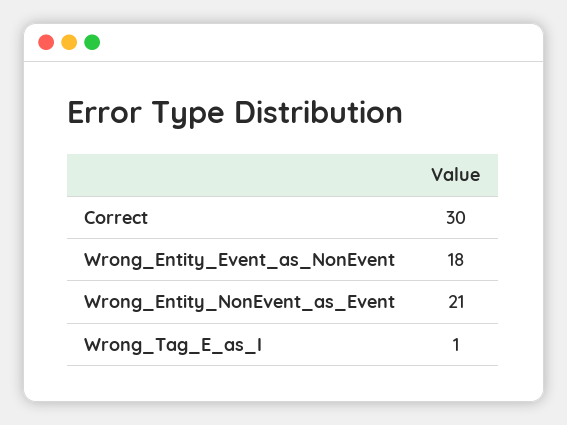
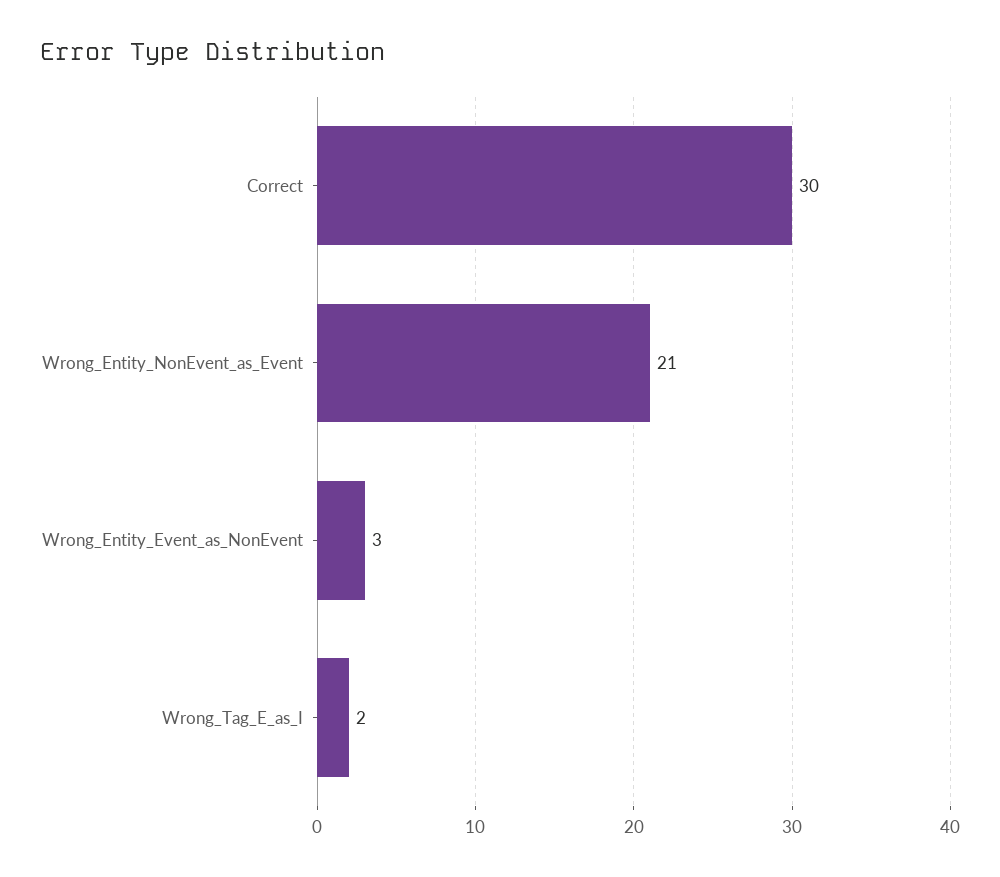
Wrong_Entity_Event_as_NonEvent: 18 -> 3
Wrong_Tag_E_as_I: 1 -> 2

